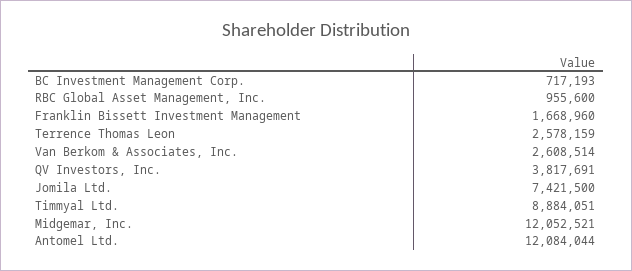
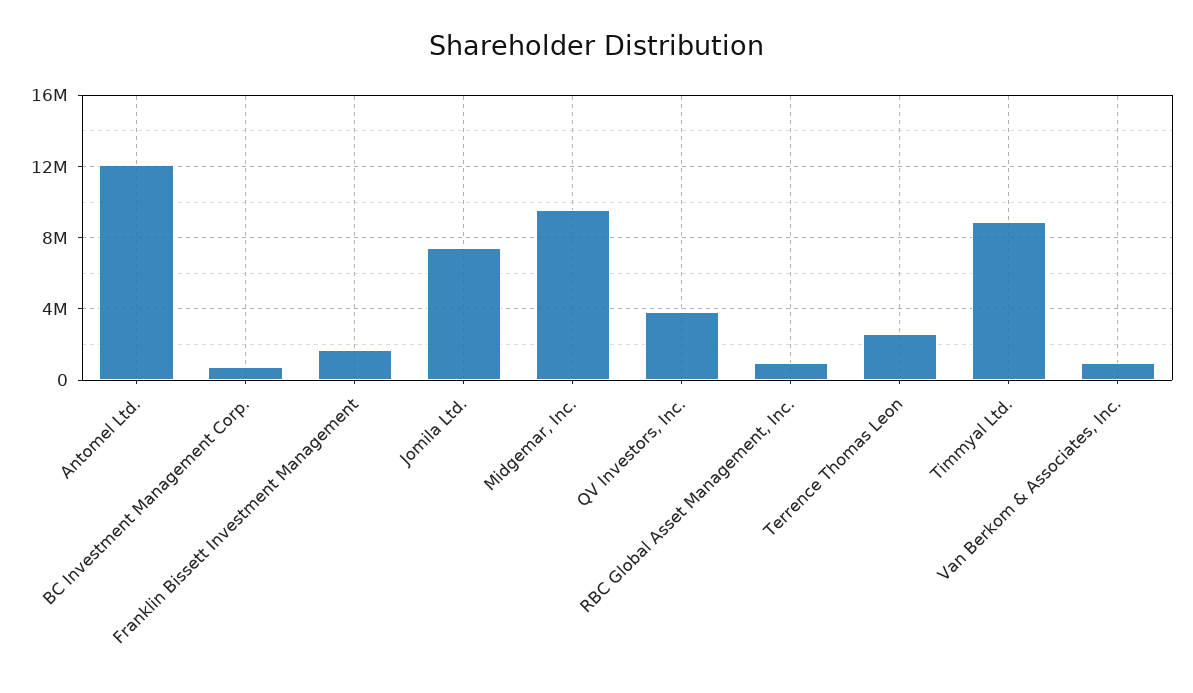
Van Berkom & Associates, Inc.: 2608514 -> 1000000
Midgemar, Inc.: 12052521 -> 9500000

